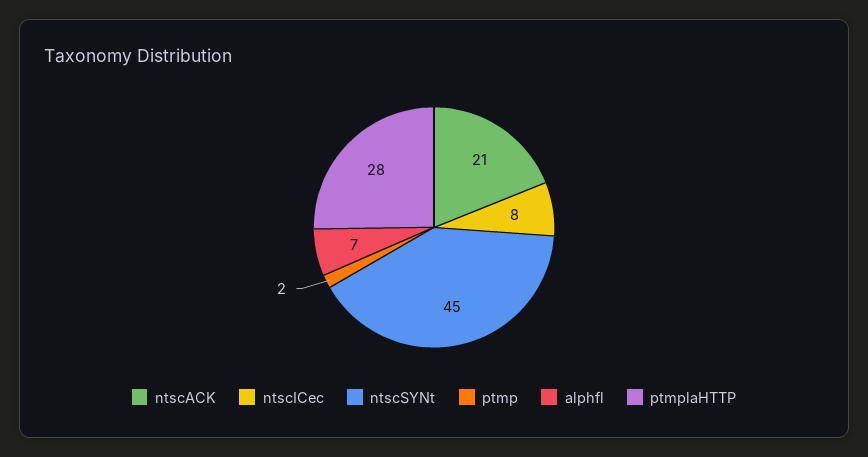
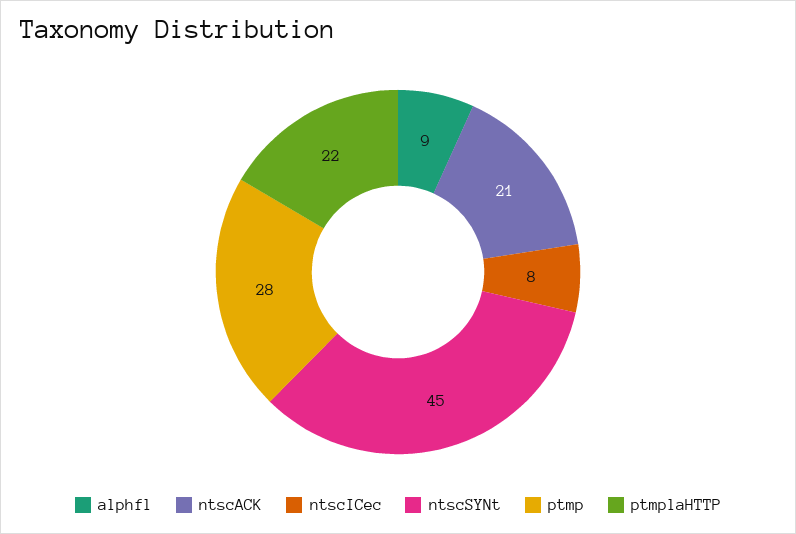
ptmp: 2 -> 28
alphfl: 7 -> 9
ptmplaHTTP: 28 -> 22

